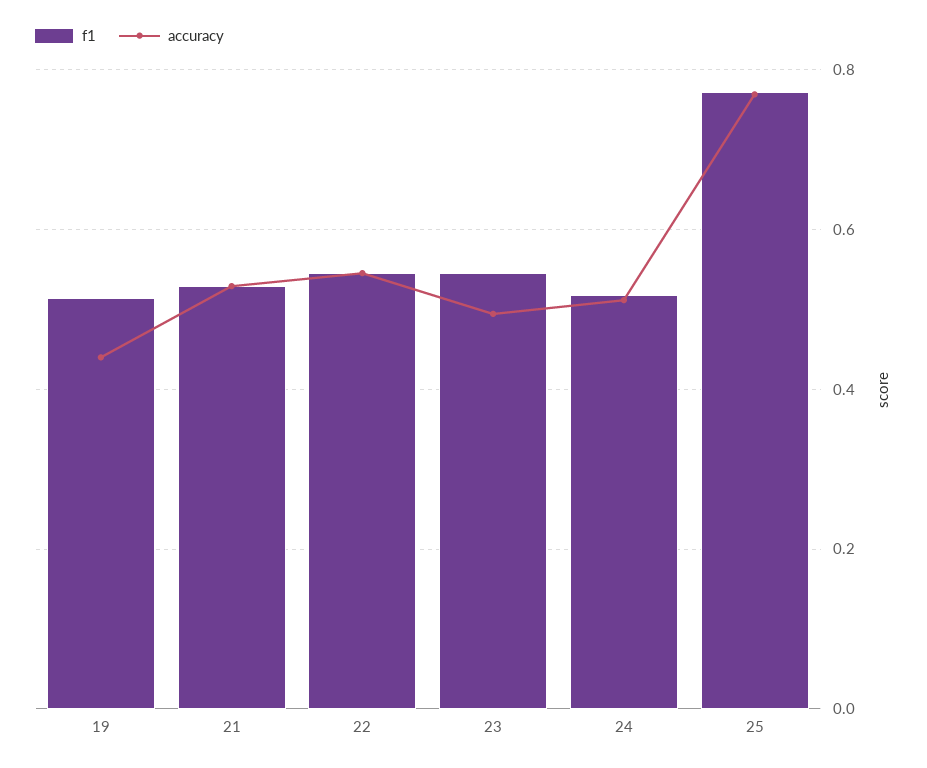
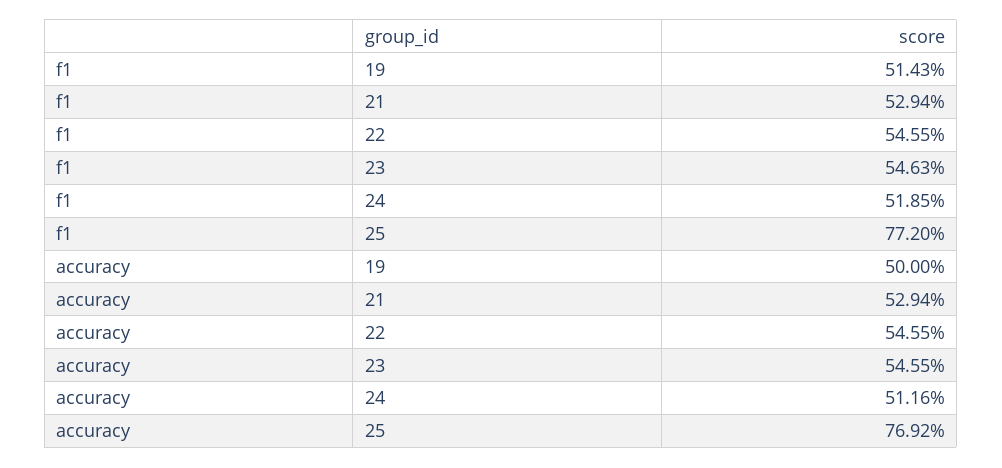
accuracy, 19: 0.44 -> 0.5
accuracy, 23: 0.5 -> 0.5455

